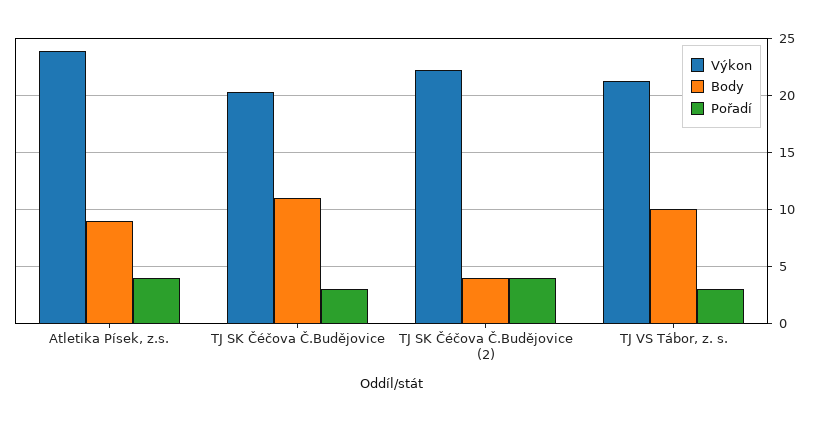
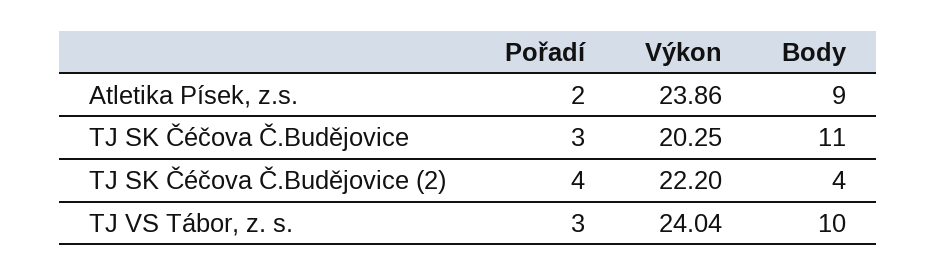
Pořadí, Atletika Písek, z.s.: 4 -> 2
Výkon, TJ VS Tábor, z. s.: 21 -> 24.04

